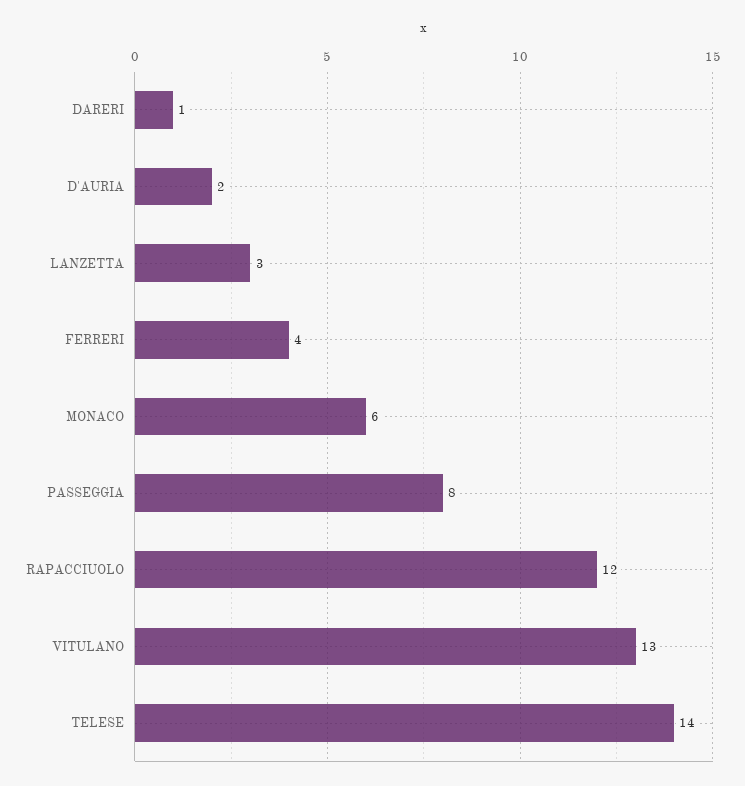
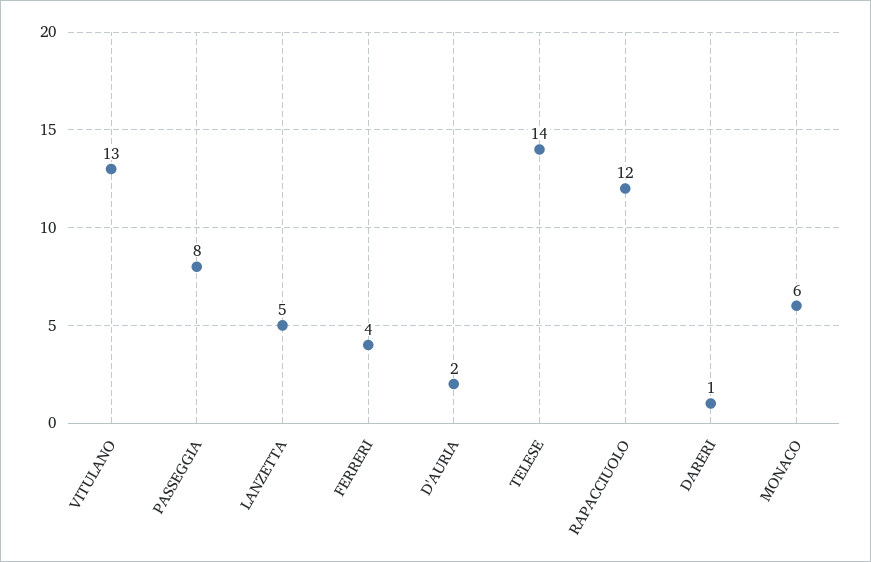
LANZETTA: 3 -> 5

